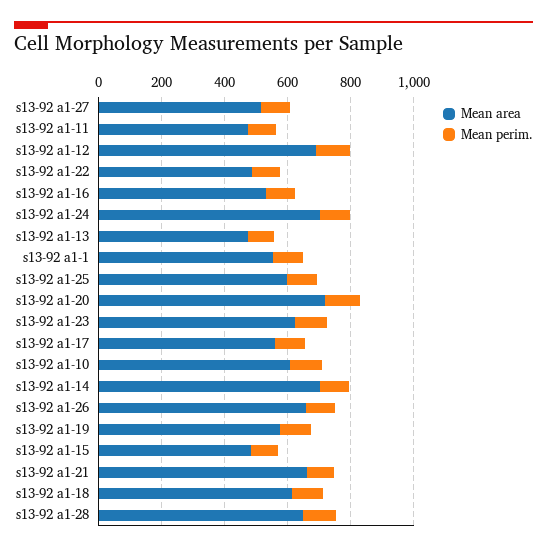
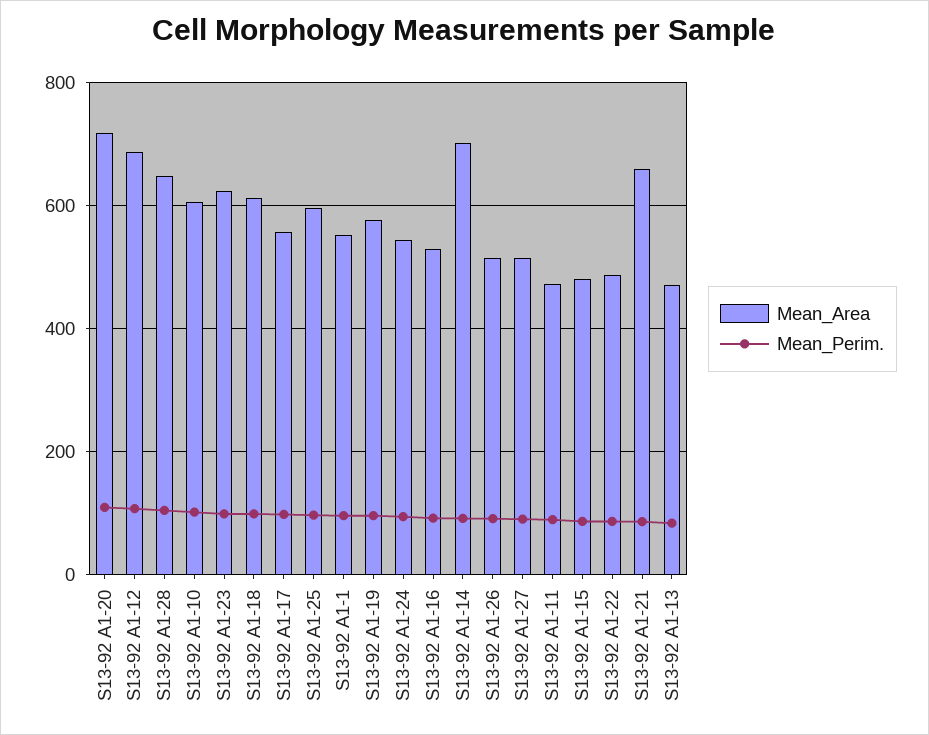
Mean area, s13-92 a1-24: 700 -> 540
Mean area, s13-92 a1-26: 650 -> 520

